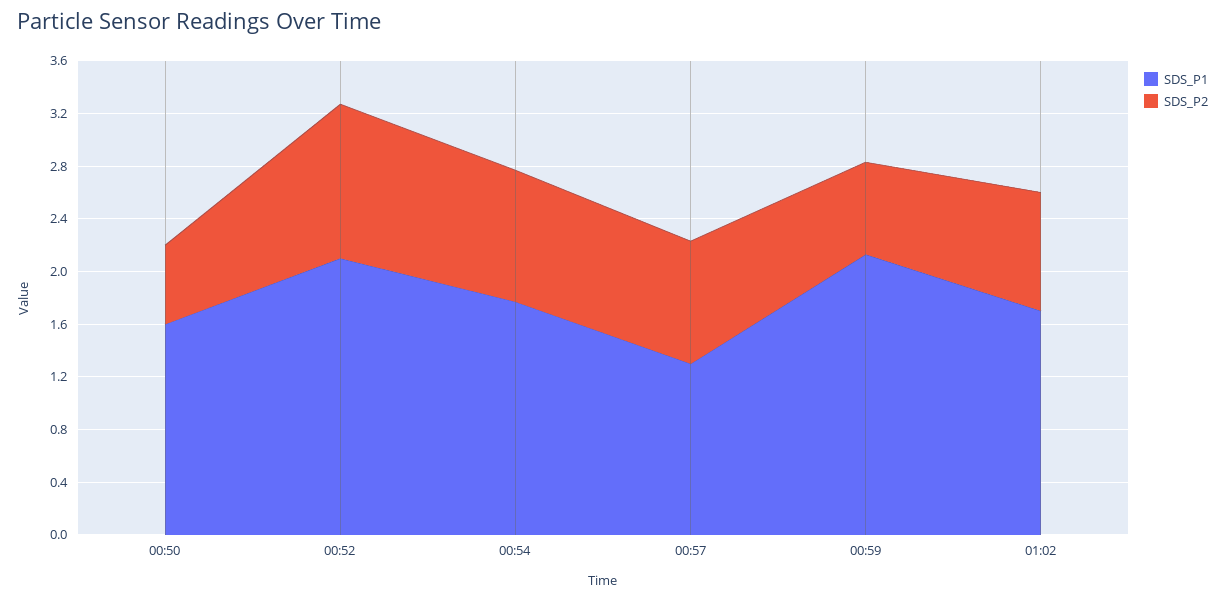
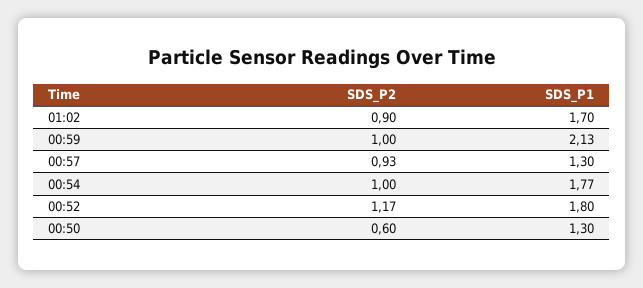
SDS_P1, 00:50: 1.6 -> 1.3
SDS_P1, 00:52: 2.1 -> 1.8
SDS_P2, 00:59: 0.7 -> 1

